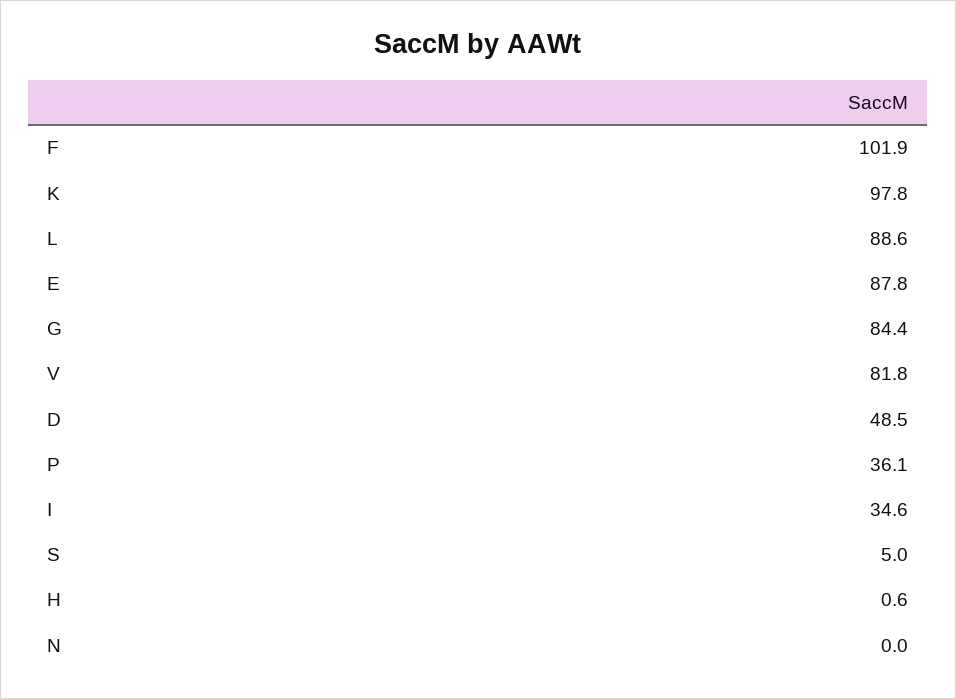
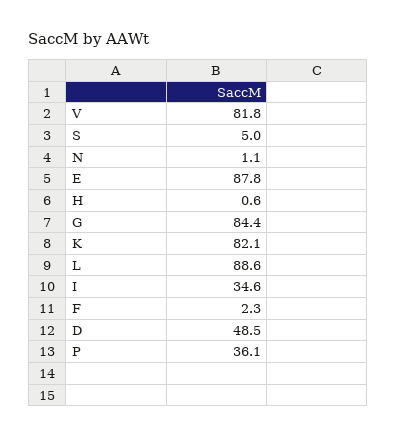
F: 101.9 -> 2.3
K: 97.8 -> 82.1
N: 0 -> 1.1

